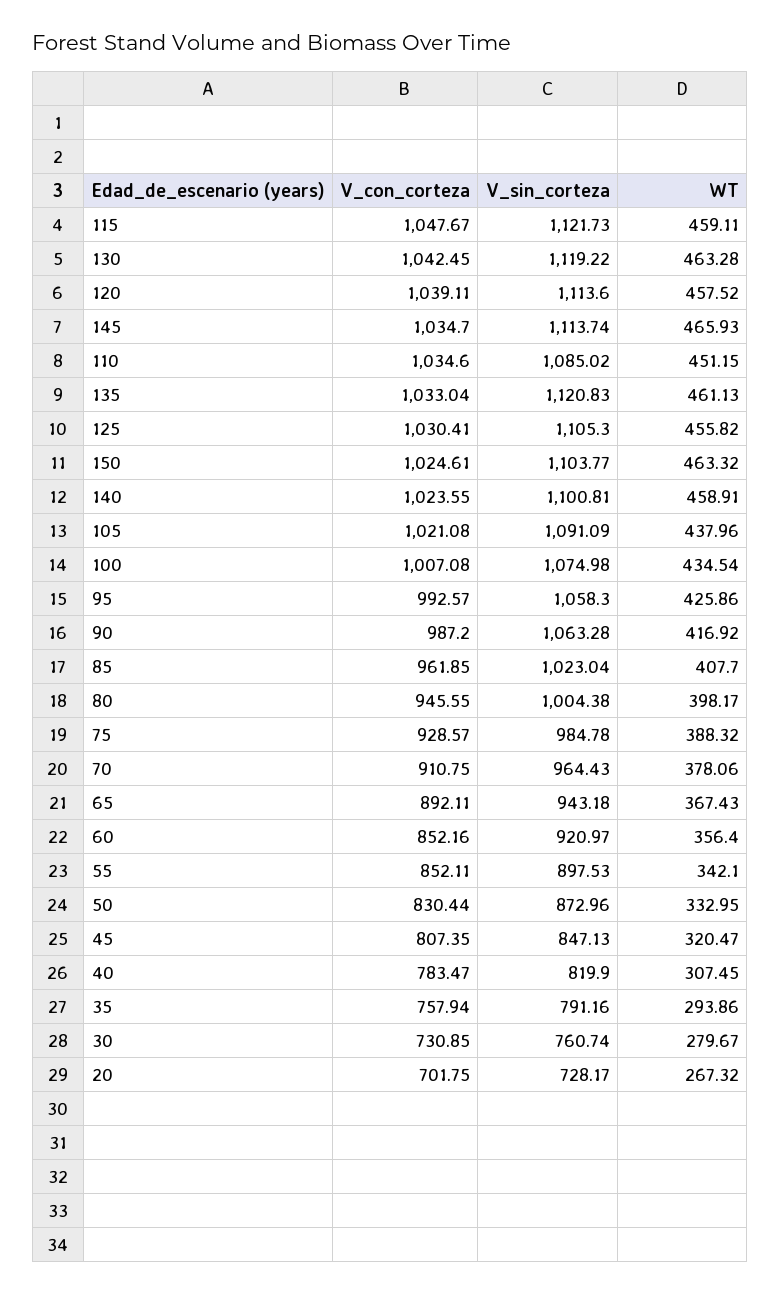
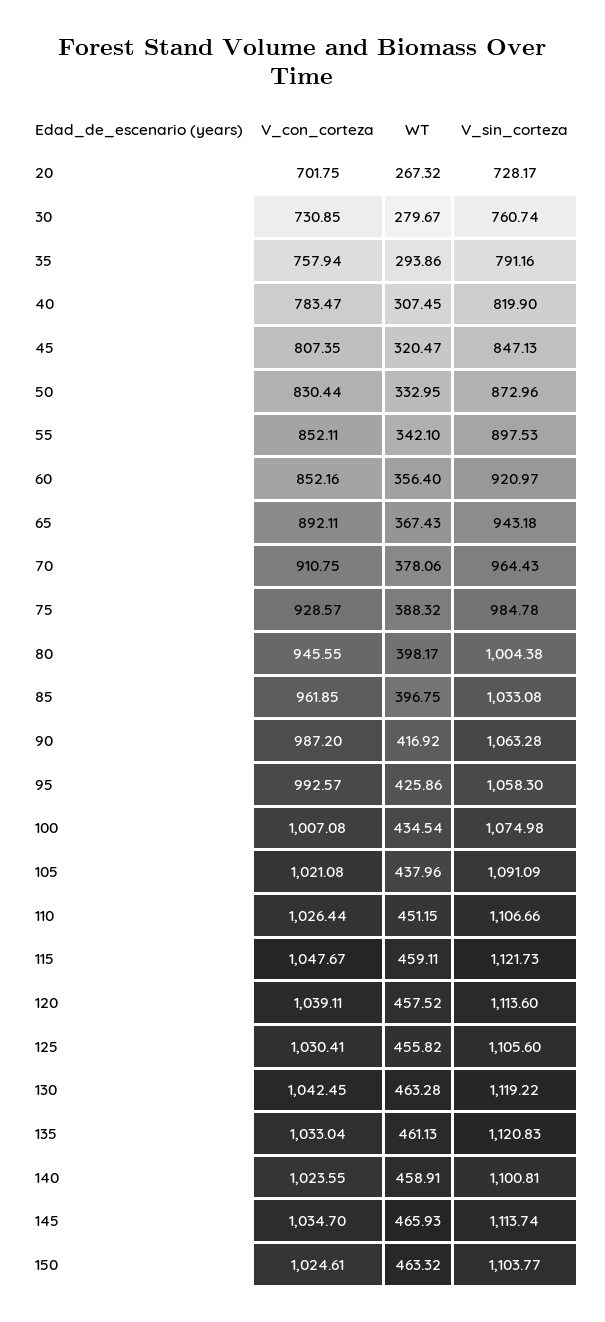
V_con_corteza, 110: 1034.6 -> 1026.44
V_sin_corteza, 110: 1085.02 -> 1106.66
V_sin_corteza, 125: 1105.3 -> 1105.6
V_sin_corteza, 85: 1023.04 -> 1033.08
WT, 85: 407.7 -> 396.75

